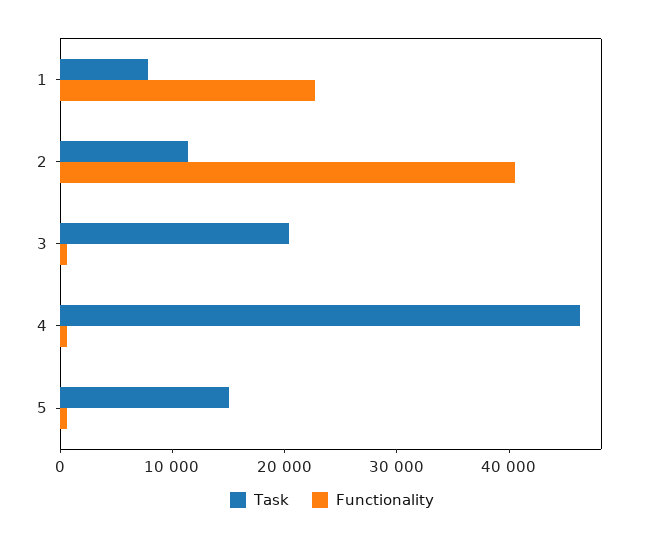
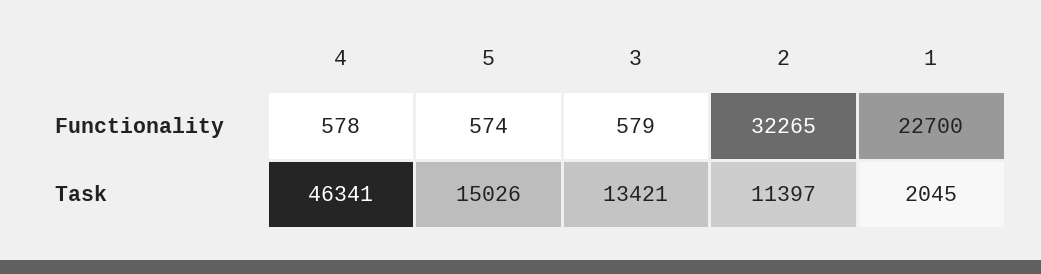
Task, 1: 8000 -> 2045
Functionality, 2: 40000 -> 32265
Task, 3: 20000 -> 13421

